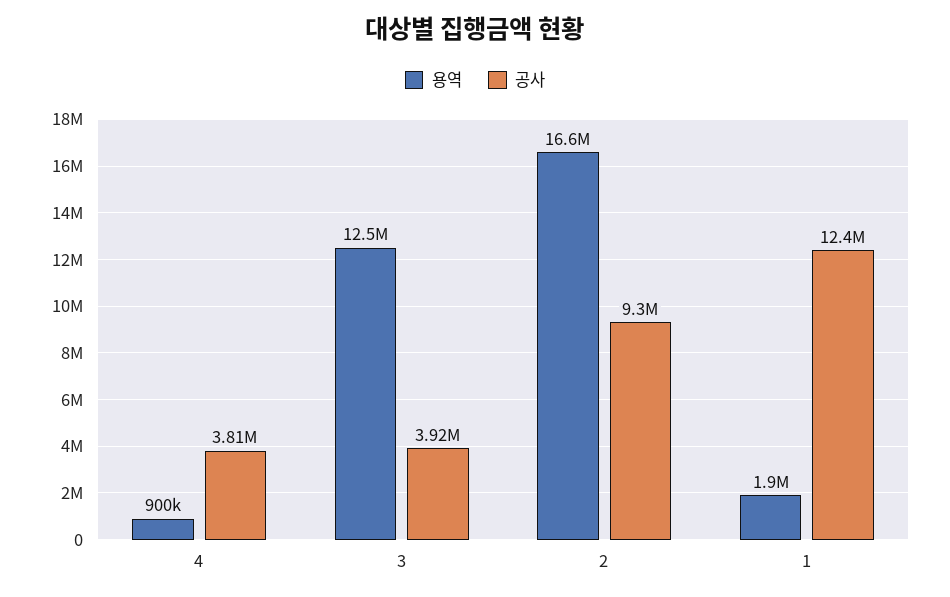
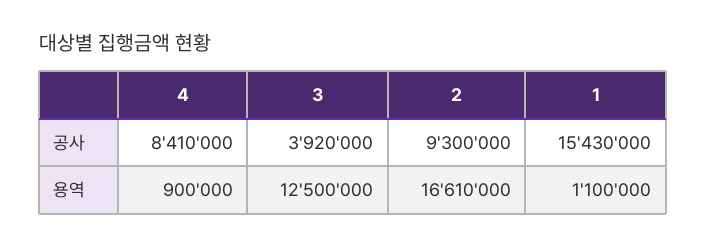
공사, 4: 3810000 -> 8410000
용역, 1: 1900000 -> 1100000
공사, 1: 12400000 -> 15430000

